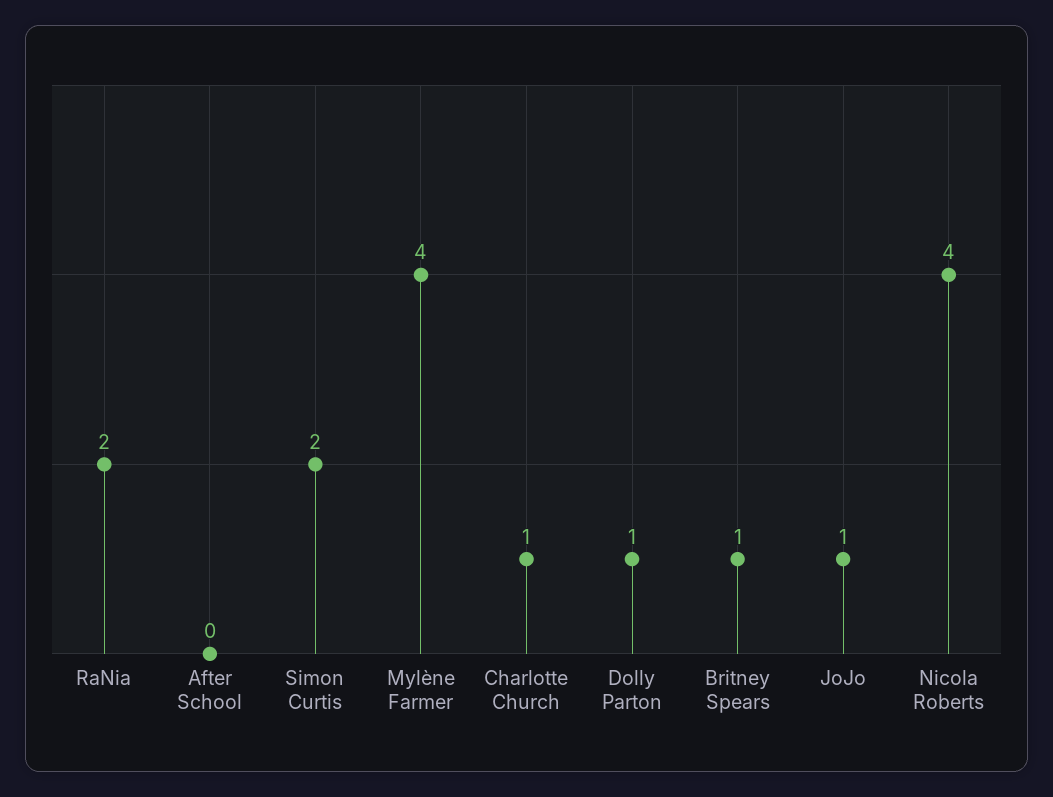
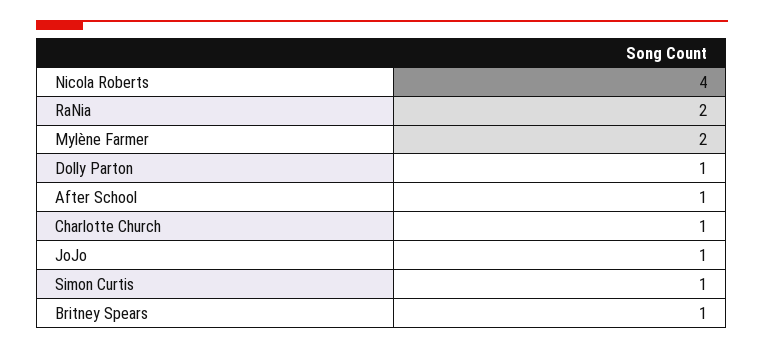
After School: 0 -> 1
Simon Curtis: 2 -> 1
Mylène Farmer: 4 -> 2

